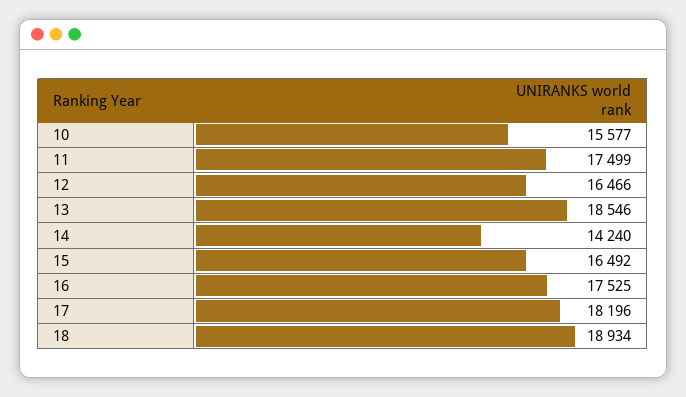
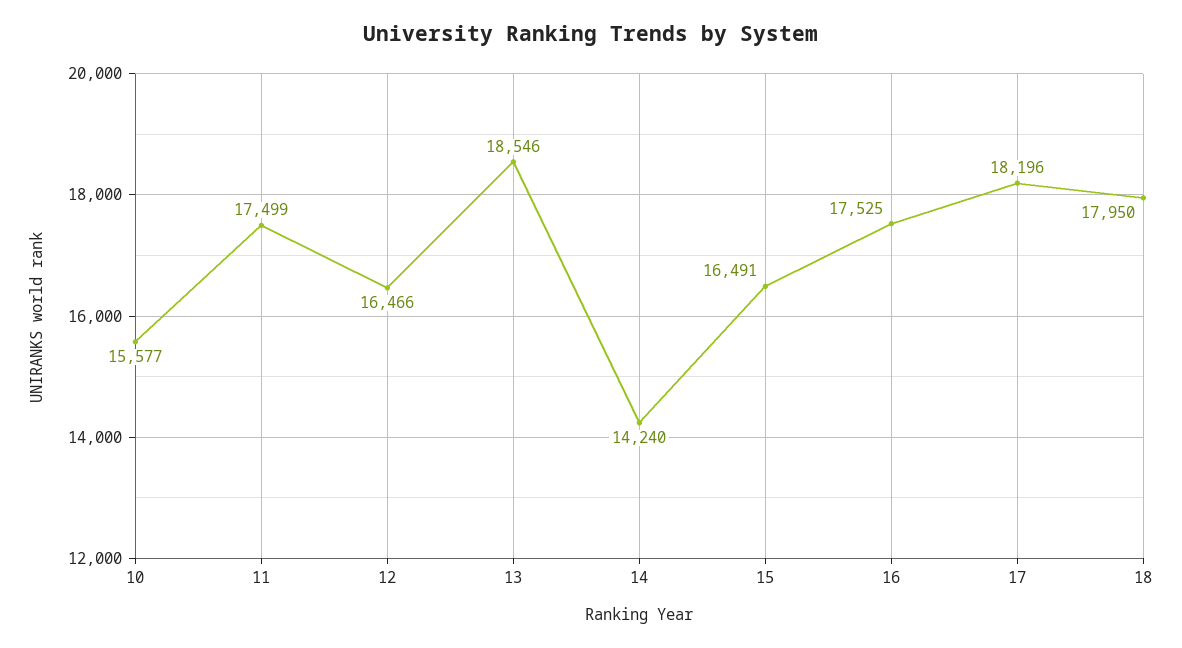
15: 16492 -> 16491
18: 18934 -> 17950

